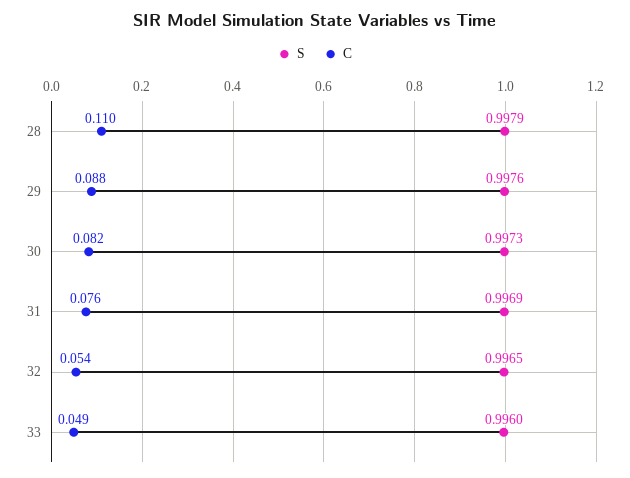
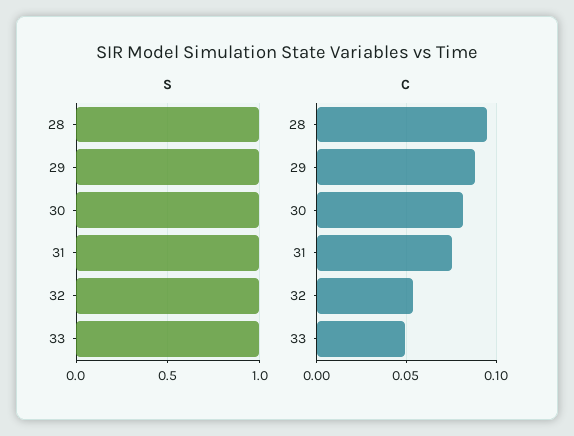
C, 28: 0.11 -> 0.095

